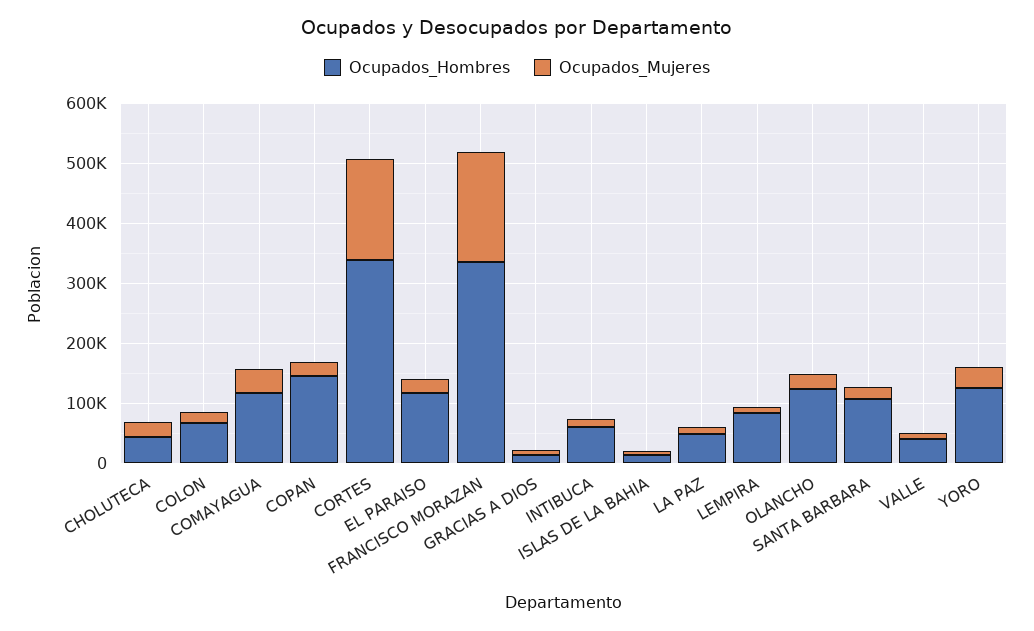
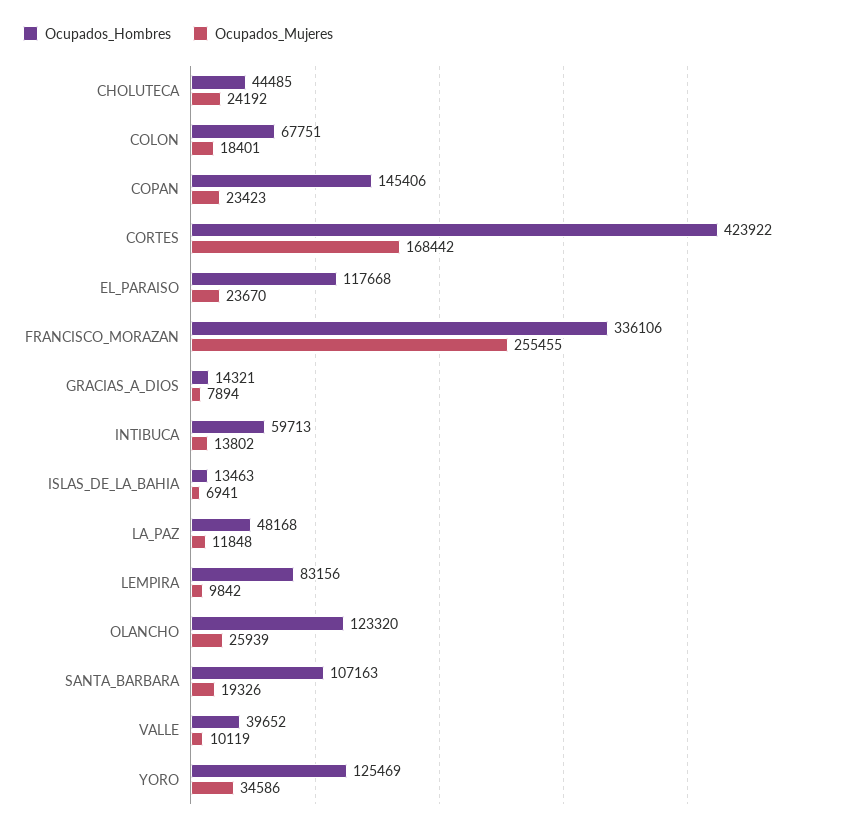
Ocupados_Hombres, COMAYAGUA: 120000 -> none
Ocupados_Mujeres, COMAYAGUA: 40000 -> none
Ocupados_Hombres, CORTES: 340000 -> 423922
Ocupados_Mujeres, FRANCISCO MORAZAN: 180000 -> 255455

